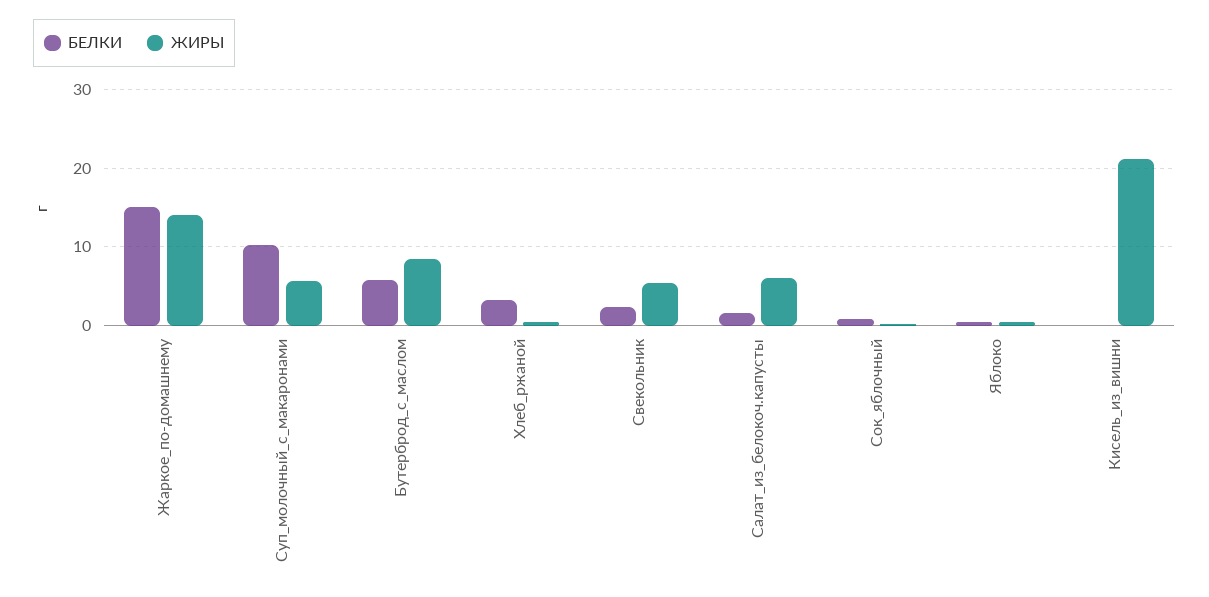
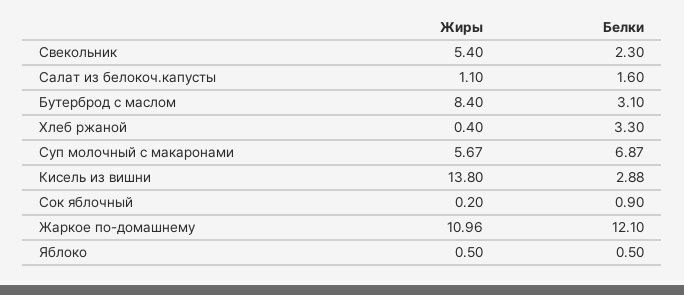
БЕЛКИ, Жаркое_по-домашнему: 15 -> 12.1
ЖИРЫ, Жаркое_по-домашнему: 14 -> 10.96
БЕЛКИ, Суп_молочный_с_макаронами: 10 -> 6.87
БЕЛКИ, Бутерброд_с_маслом: 6 -> 3.1
ЖИРЫ, Салат_из_белокоч.капусты: 6 -> 1.1
БЕЛКИ, Кисель_из_вишни: 0 -> 2.88
ЖИРЫ, Кисель_из_вишни: 21 -> 13.8

